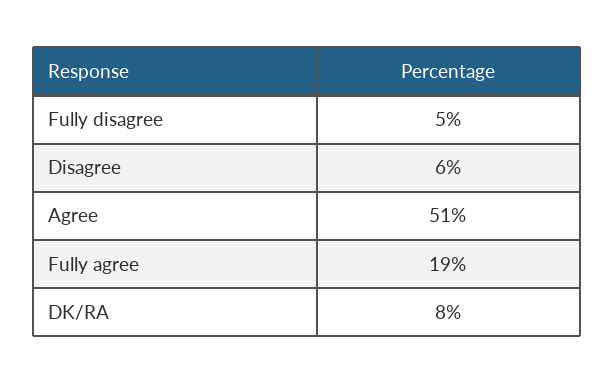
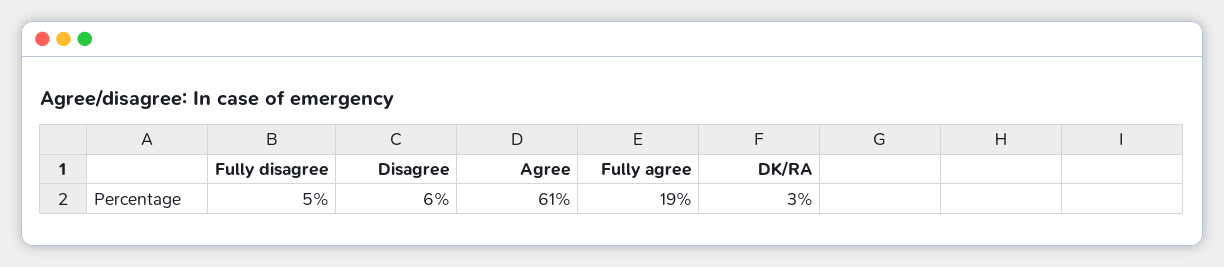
Agree: 51 -> 61
DK/RA: 8 -> 3

